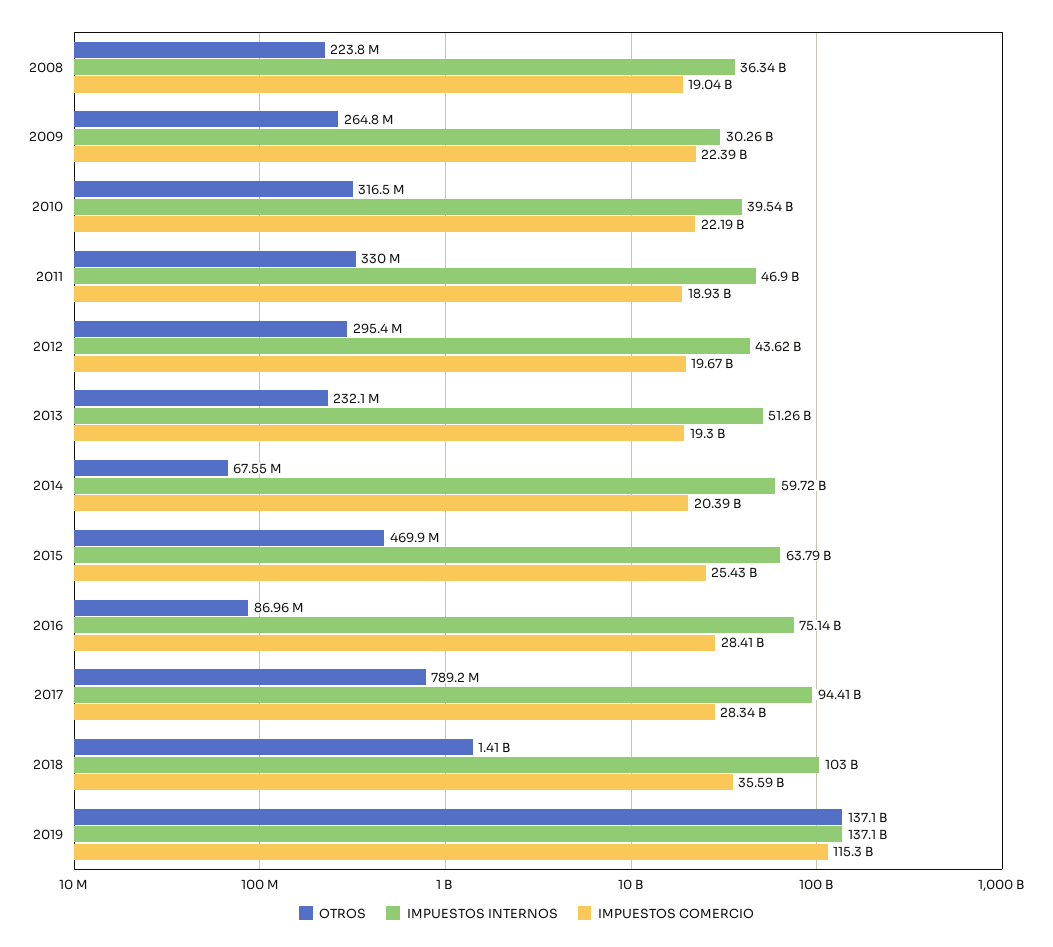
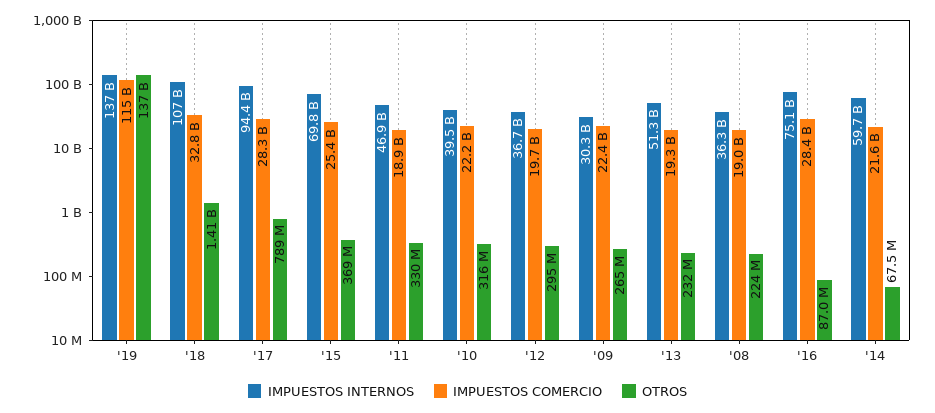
IMPUESTOS INTERNOS, 2012: 43620000000 -> 36700000000
IMPUESTOS COMERCIO, 2014: 20390000000 -> 21600000000
OTROS, 2015: 469900000 -> 369000000
IMPUESTOS INTERNOS, 2015: 63790000000 -> 69800000000
IMPUESTOS INTERNOS, 2018: 103000000000 -> 107000000000
IMPUESTOS COMERCIO, 2018: 35590000000 -> 32800000000

